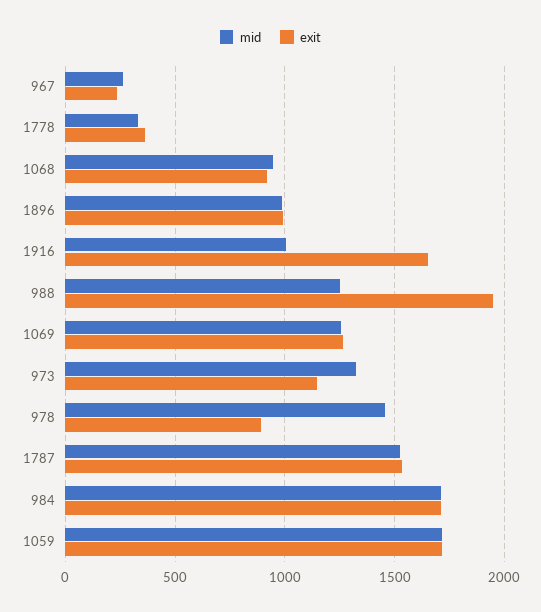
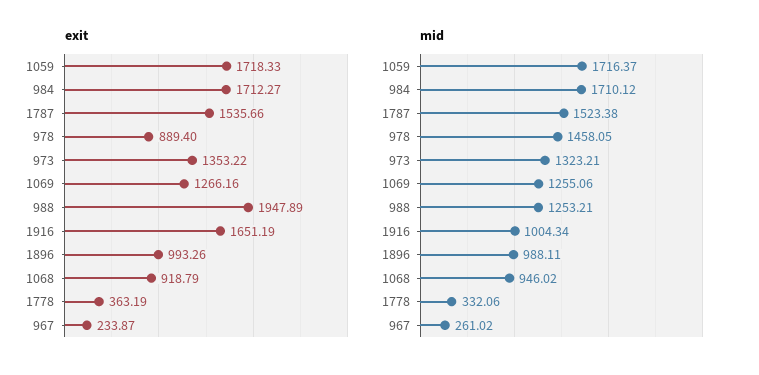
exit, 973: 1150 -> 1353.22

